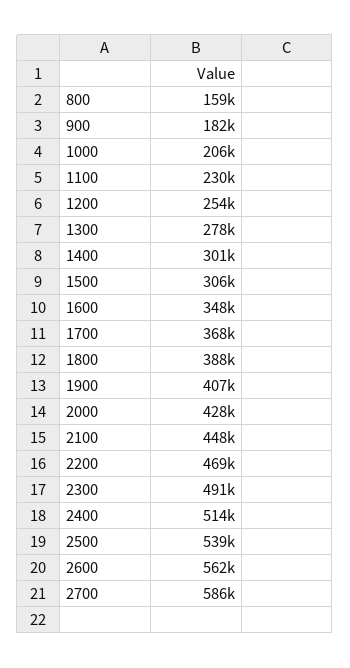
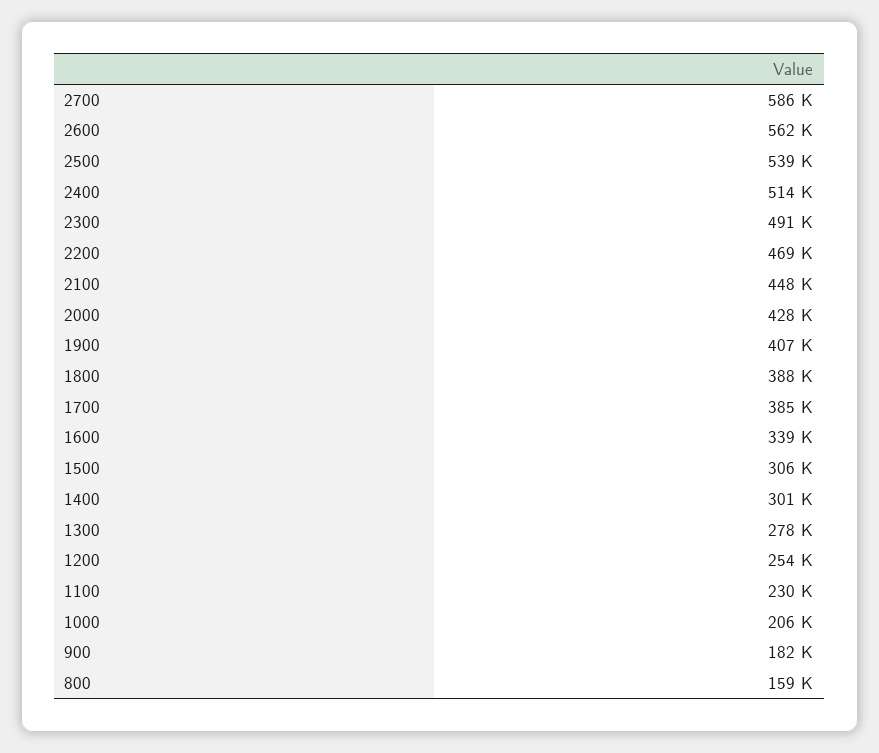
1600: 348000 -> 339000
1700: 368000 -> 385000

